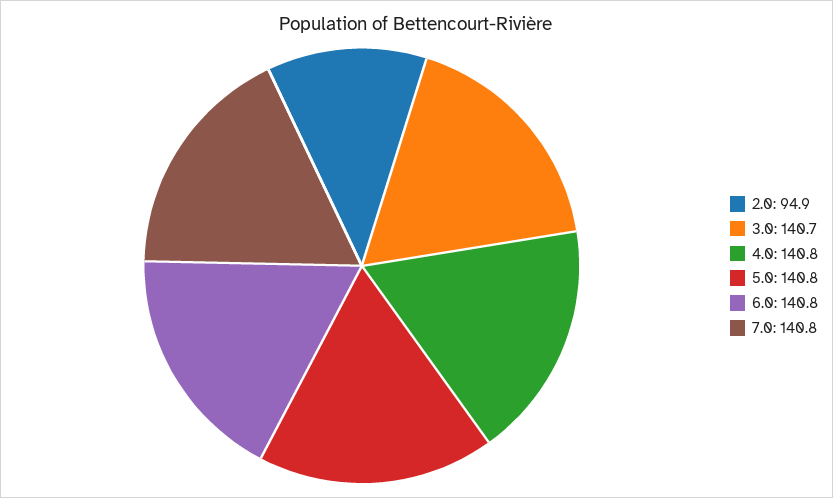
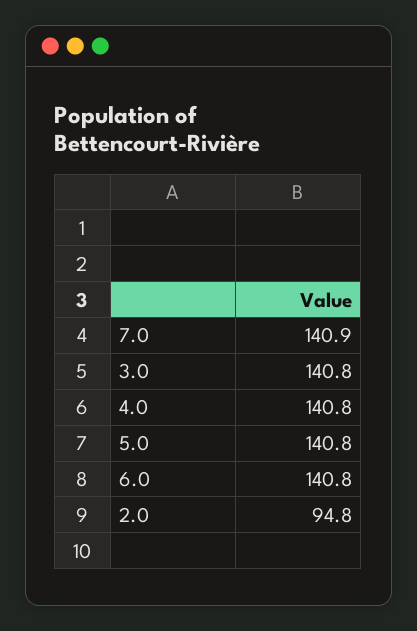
2.0: 94.9 -> 94.8
3.0: 140.7 -> 140.8
7.0: 140.8 -> 140.9

